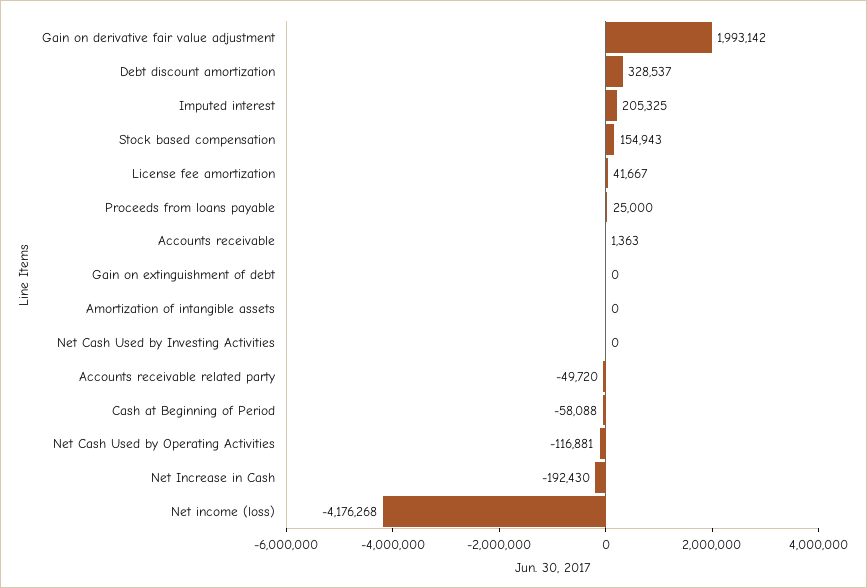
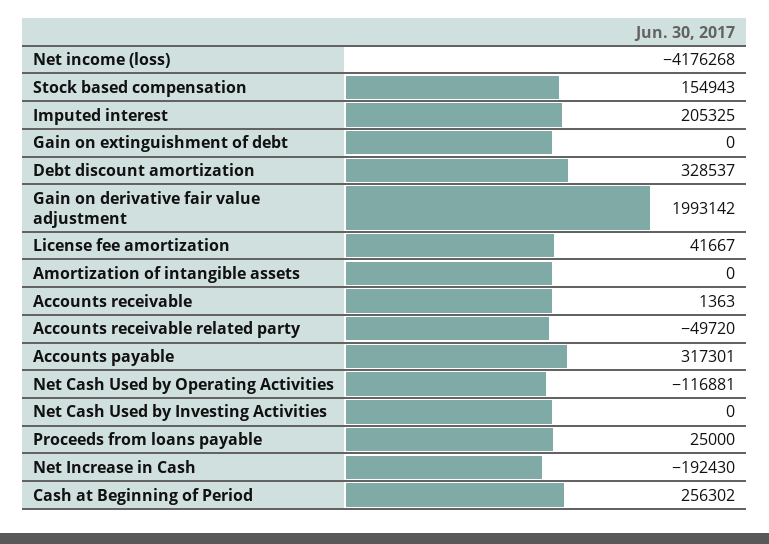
Cash at Beginning of Period: -58088 -> 256302
Accounts payable: none -> 317301

